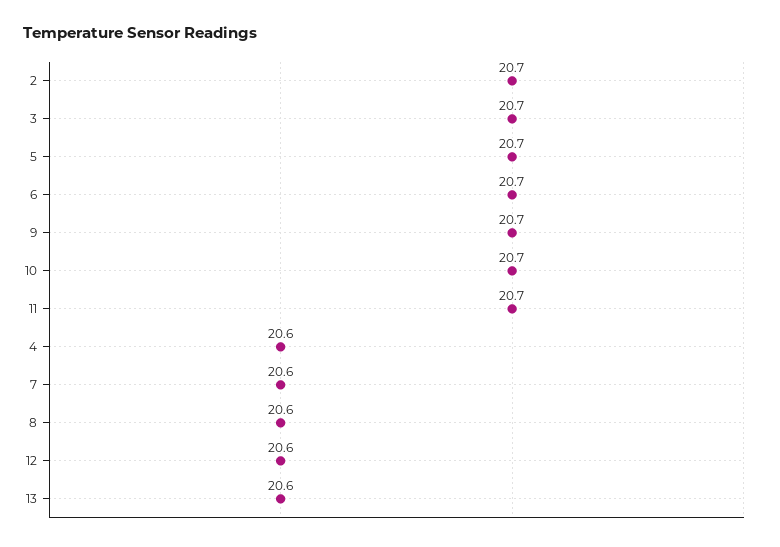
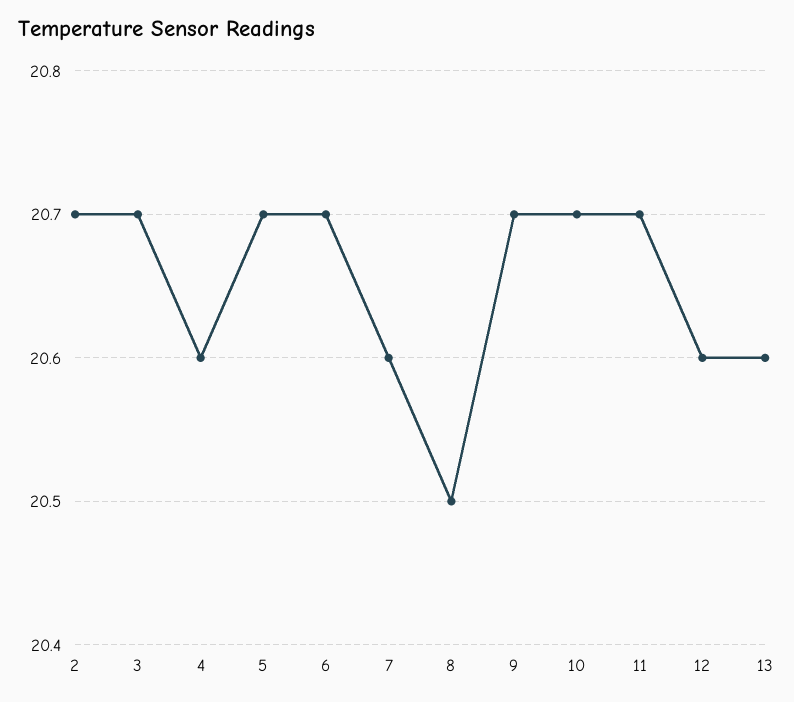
8: 20.6 -> 20.5

